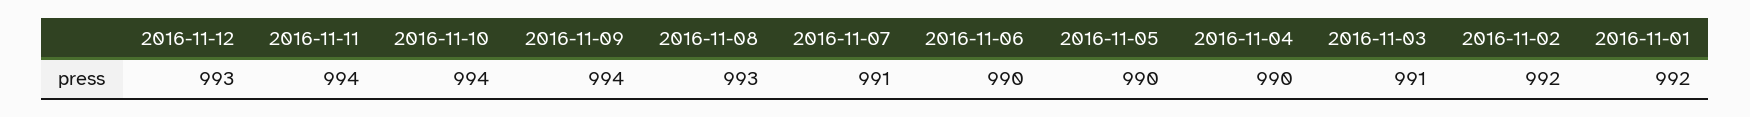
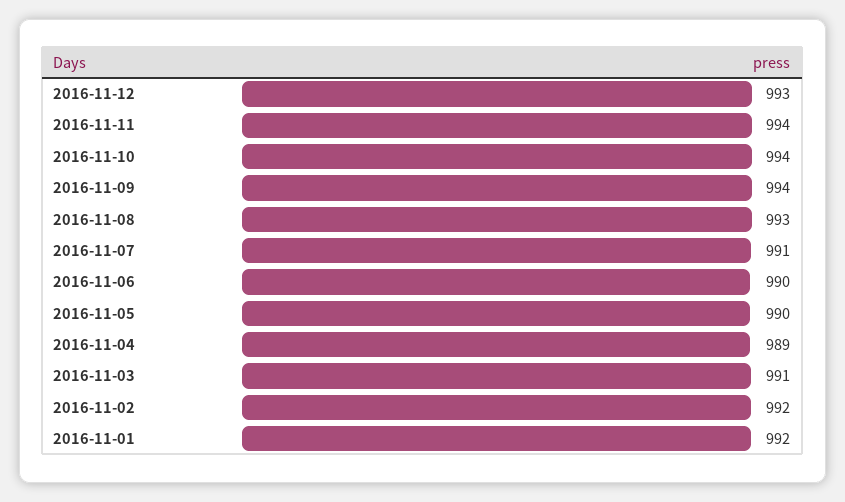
2016-11-04: 990 -> 989

